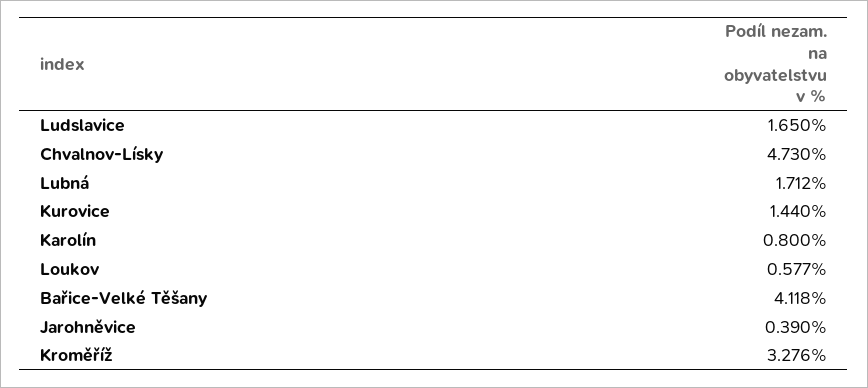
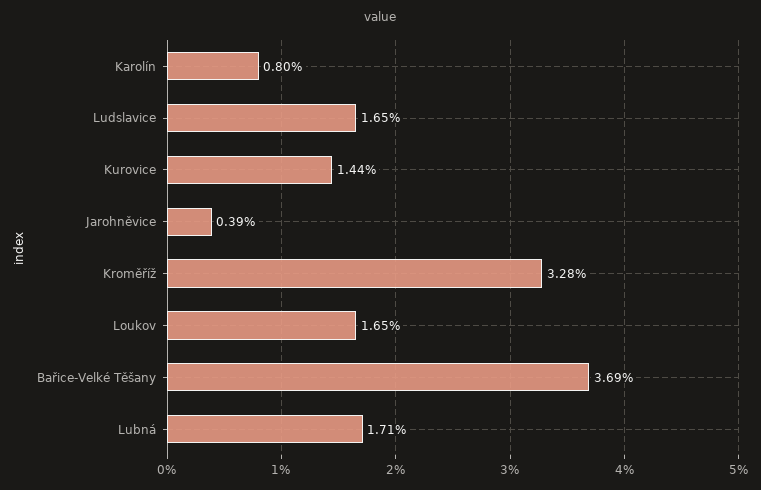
Chvalnov-Lísky: 4.73 -> none
Loukov: 0.577 -> 1.65
Bařice-Velké Těšany: 4.118 -> 3.69

